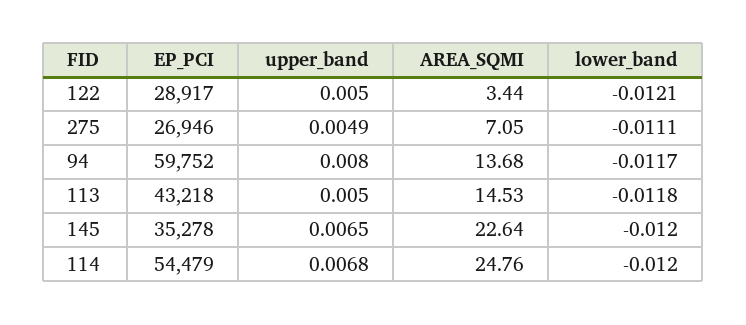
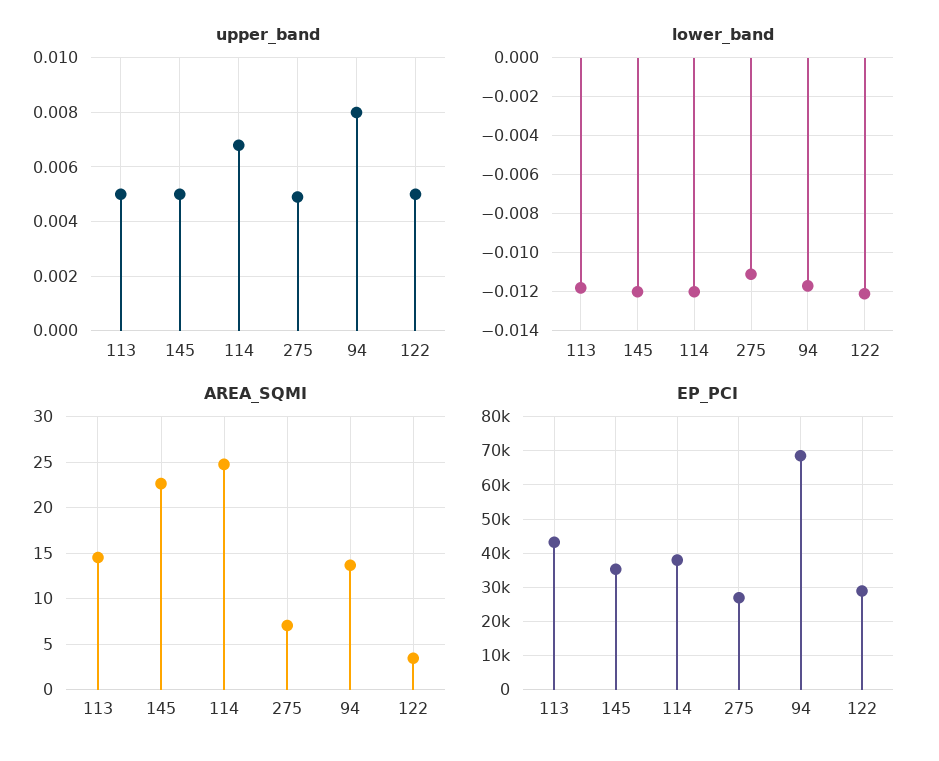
EP_PCI, 94: 59752 -> 68000
upper_band, 145: 0.0065 -> 0.005
EP_PCI, 114: 54479 -> 38000

